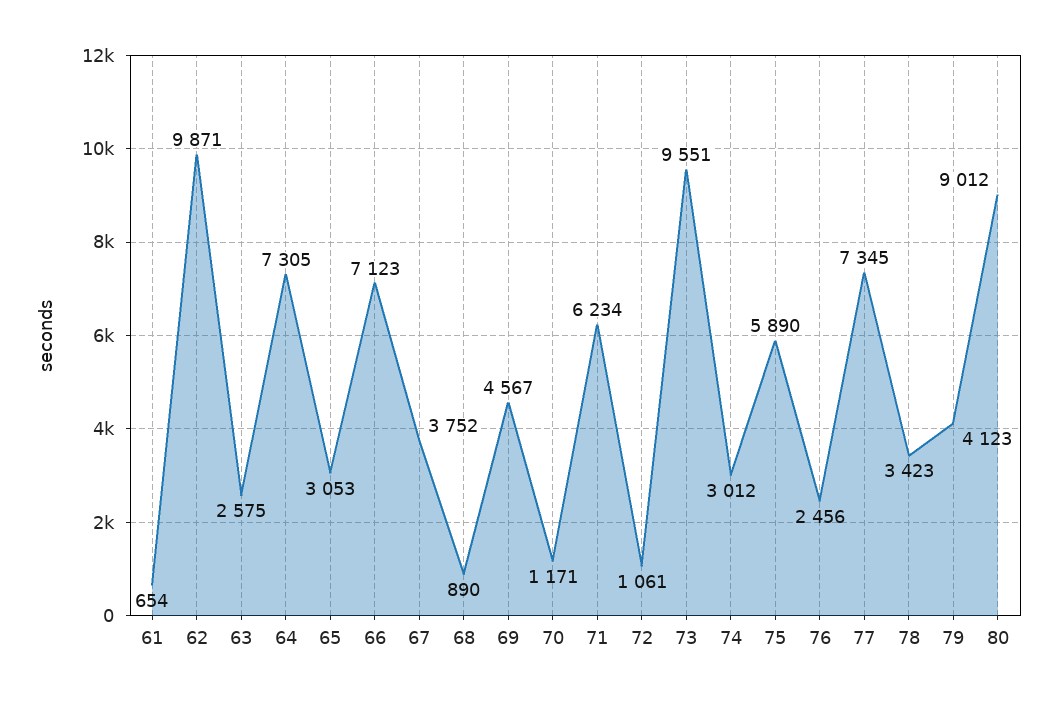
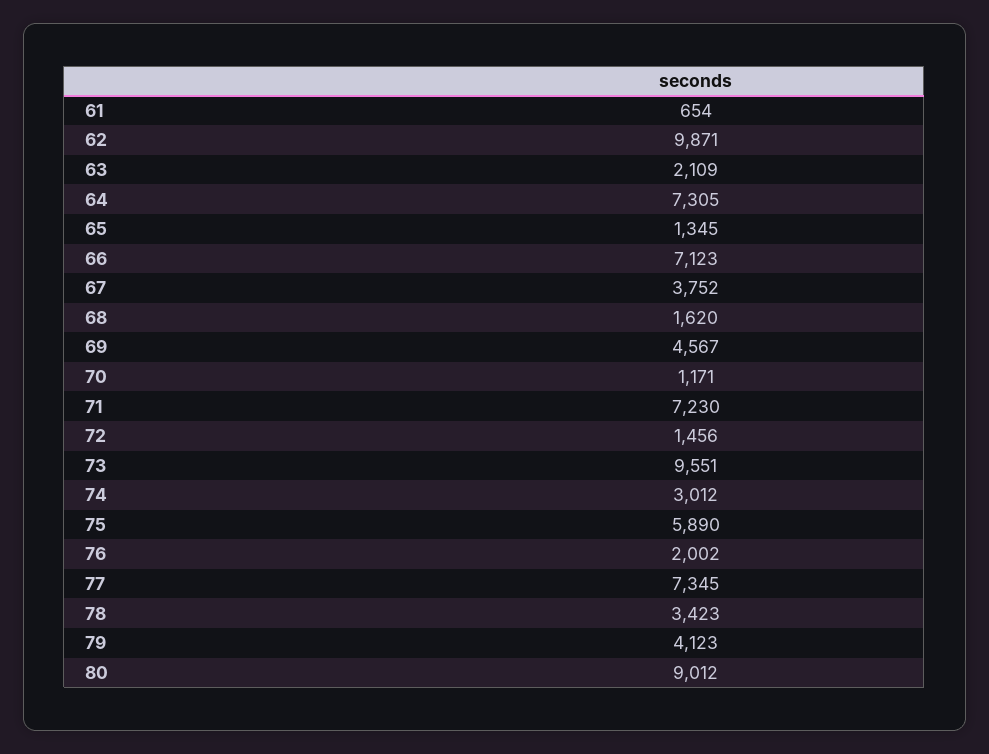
63: 2575 -> 2109
65: 3053 -> 1345
68: 890 -> 1620
71: 6234 -> 7230
72: 1061 -> 1456
76: 2456 -> 2002

